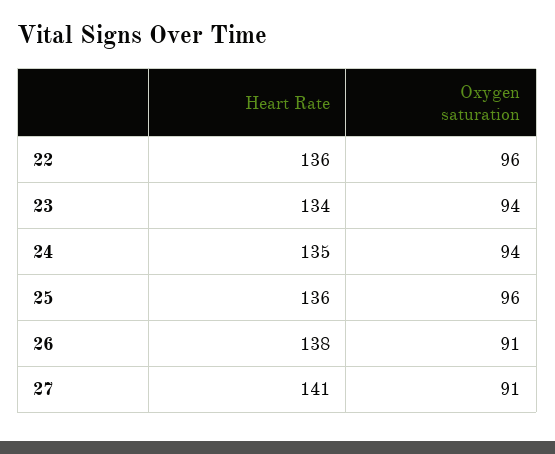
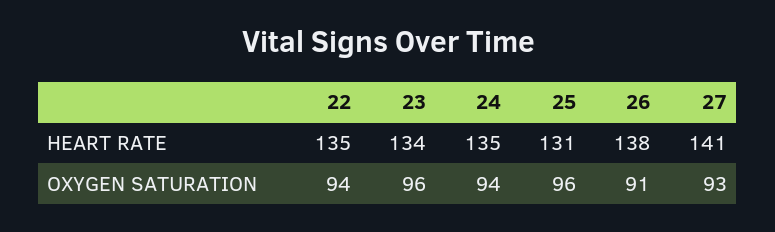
Heart Rate, 22: 136 -> 135
Oxygen saturation, 22: 96 -> 94
Oxygen saturation, 23: 94 -> 96
Heart Rate, 25: 136 -> 131
Oxygen saturation, 27: 91 -> 93

